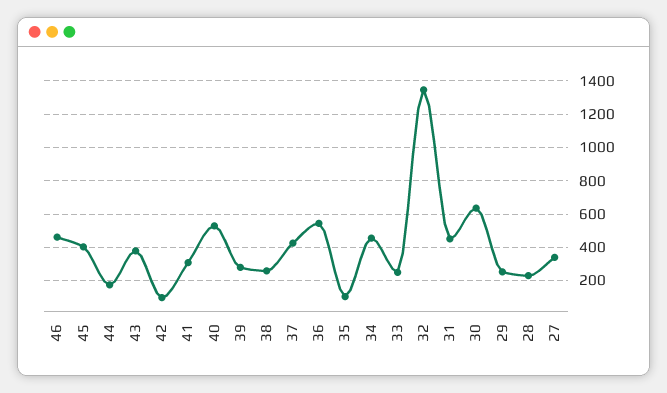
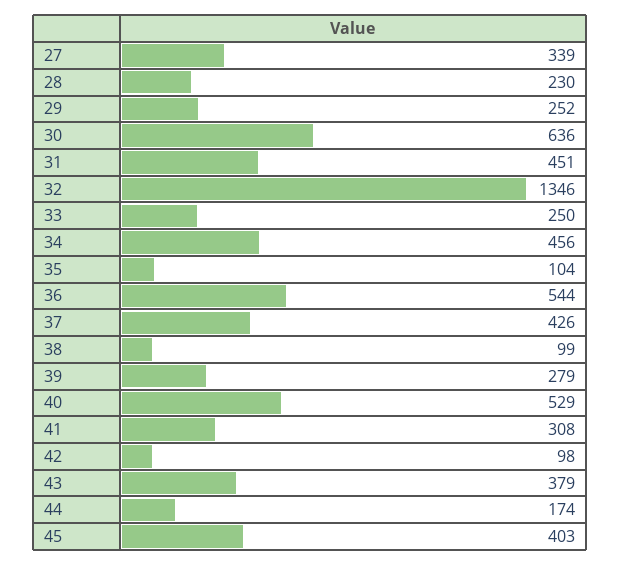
46: 450 -> none
38: 250 -> 99

